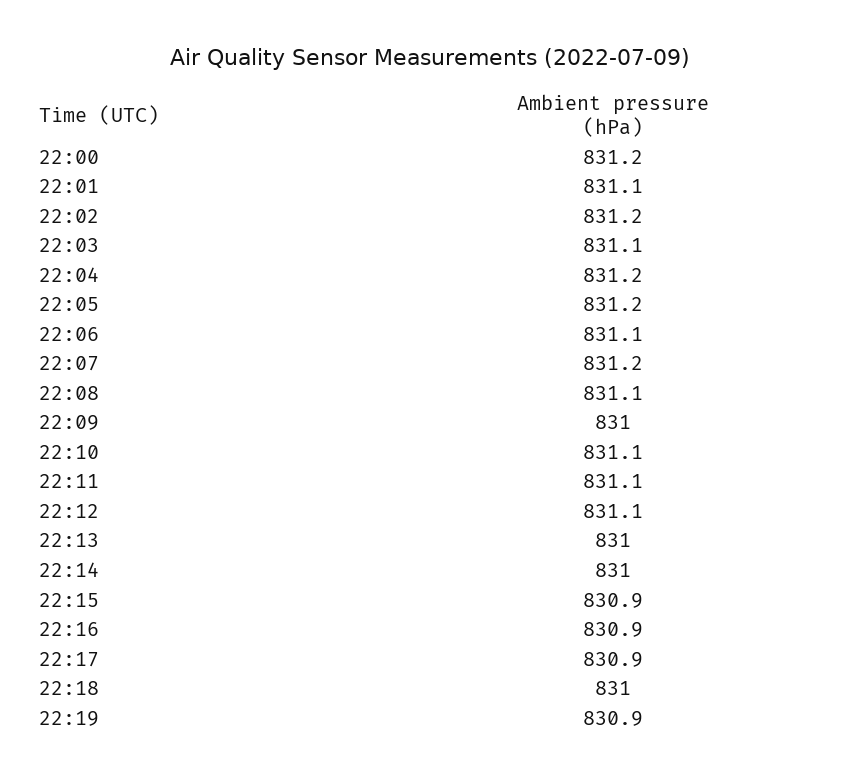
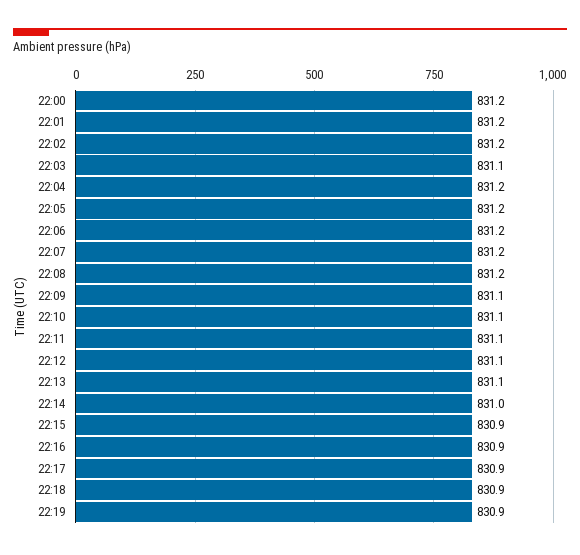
22:01: 831.1 -> 831.2
22:06: 831.1 -> 831.2
22:08: 831.1 -> 831.2
22:09: 831 -> 831.1
22:13: 831 -> 831.1
22:18: 831 -> 830.9

